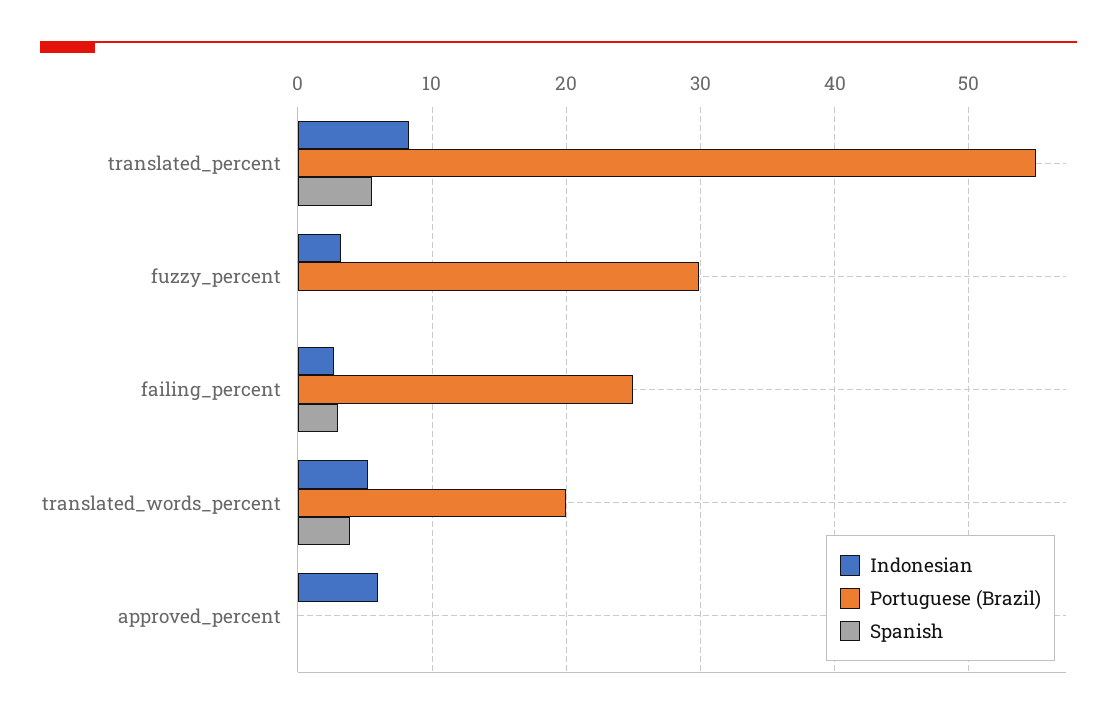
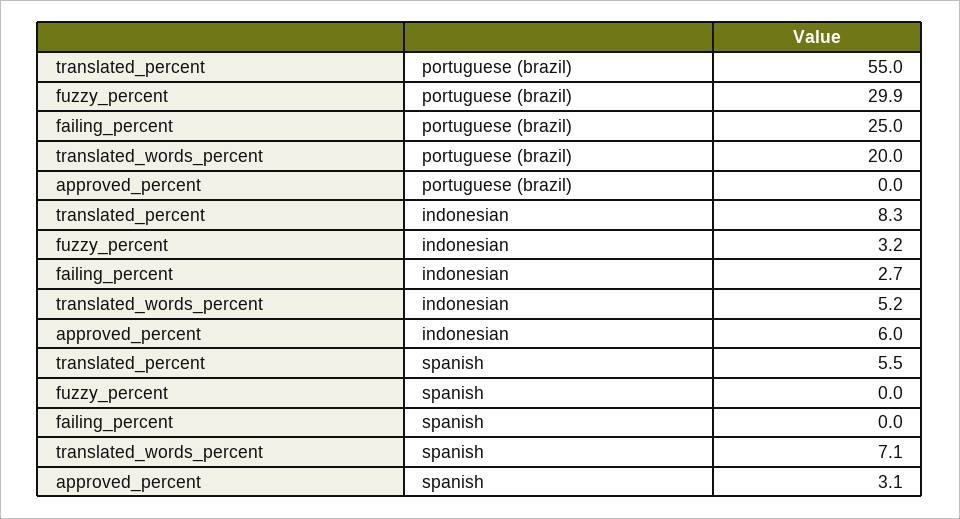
Spanish, failing_percent: 3 -> 0
Spanish, translated_words_percent: 4 -> 7.1
Spanish, approved_percent: 0 -> 3.1

